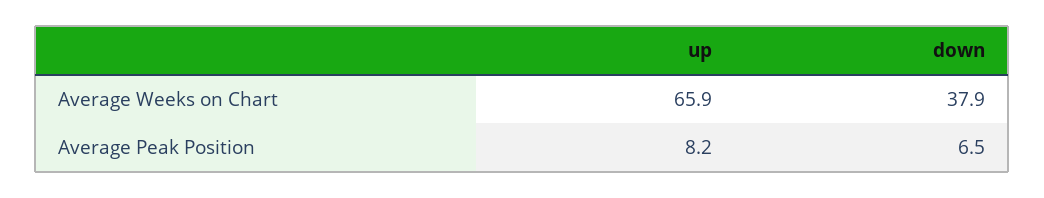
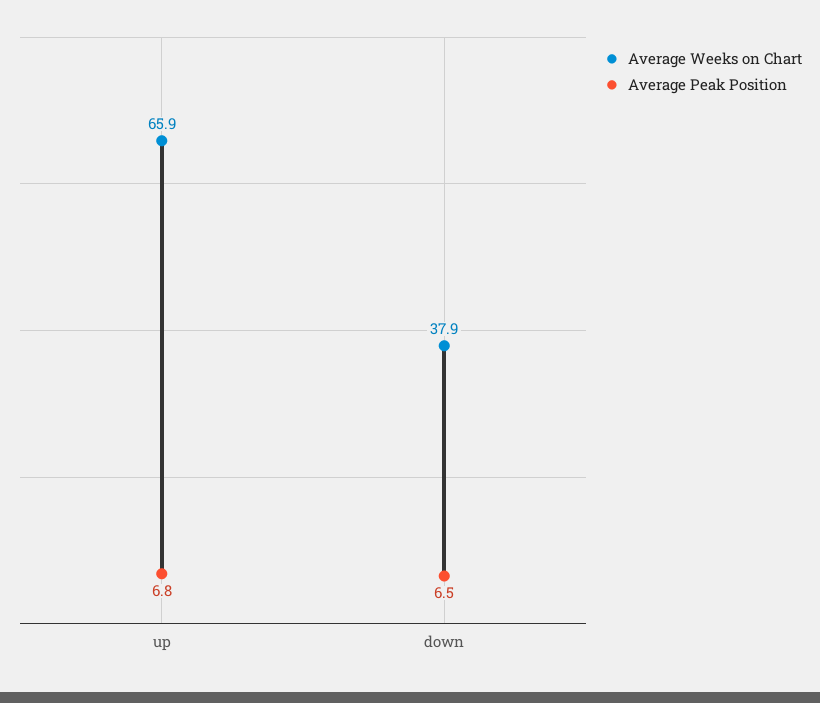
Average Peak Position, up: 8.2 -> 6.8

